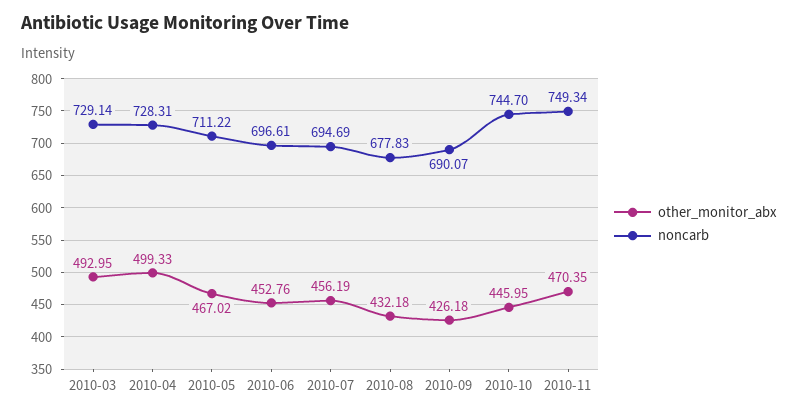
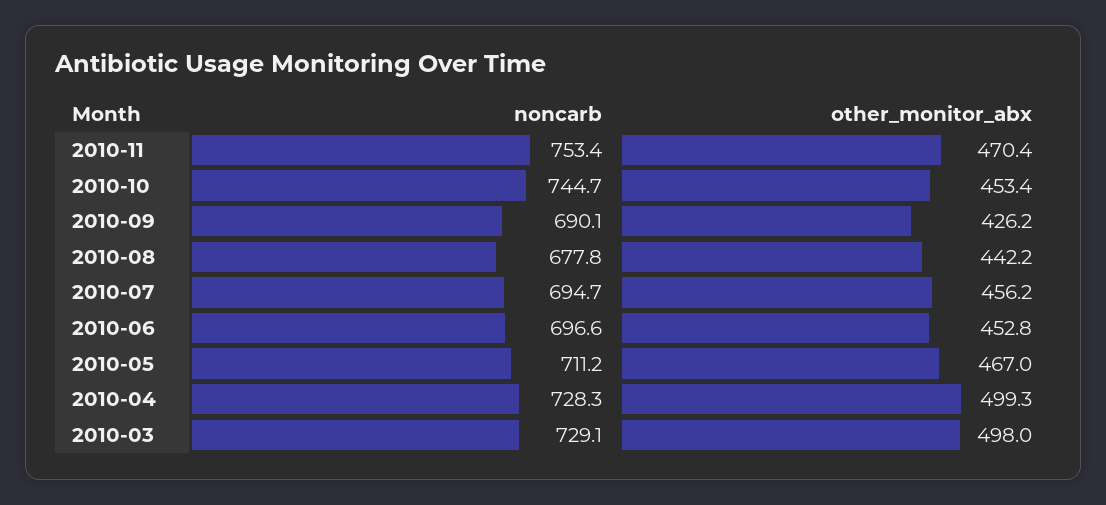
other_monitor_abx, 2010-03: 492.95 -> 498
other_monitor_abx, 2010-08: 432.18 -> 442.2
other_monitor_abx, 2010-10: 445.95 -> 453.4
noncarb, 2010-11: 749.34 -> 753.4

